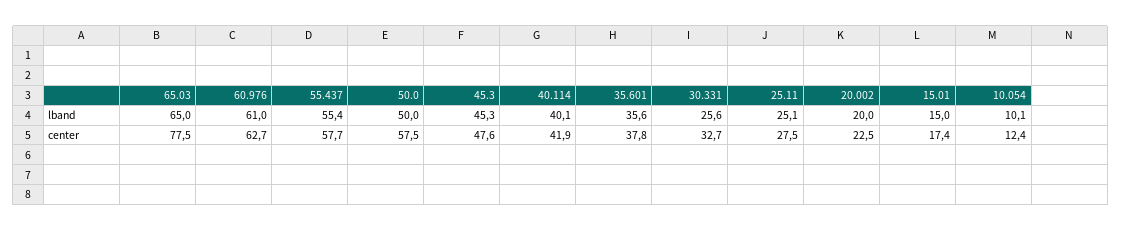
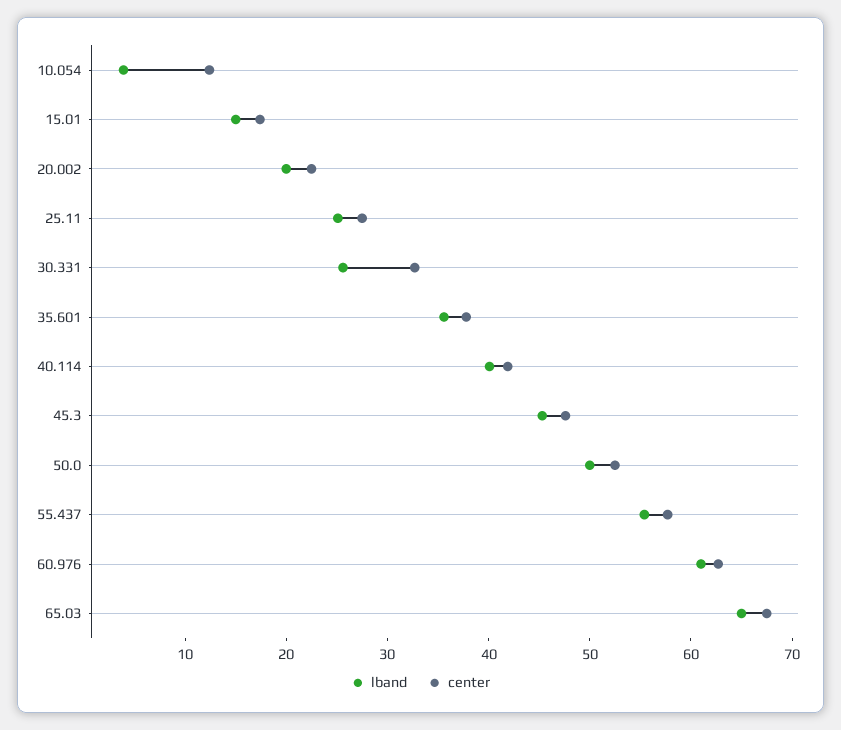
lband, 10.054: 10.1 -> 4
center, 65.03: 77.5 -> 68
center, 50.0: 57.5 -> 52

